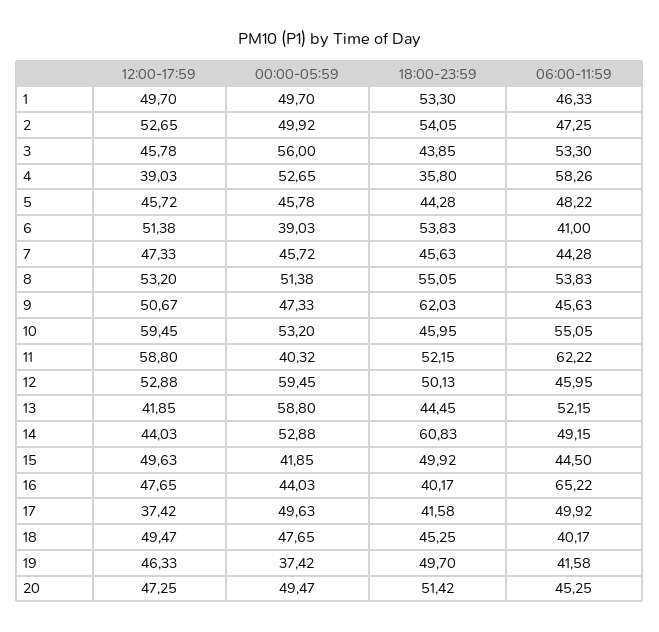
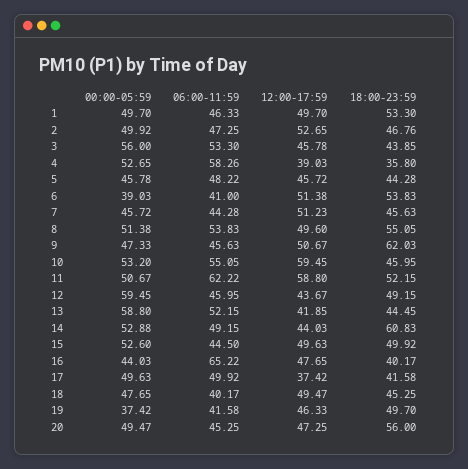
18:00-23:59, 2: 54.05 -> 46.76
12:00-17:59, 7: 47.33 -> 51.23
12:00-17:59, 8: 53.2 -> 49.6
00:00-05:59, 11: 40.32 -> 50.67
12:00-17:59, 12: 52.88 -> 43.67
18:00-23:59, 12: 50.13 -> 49.15
00:00-05:59, 15: 41.85 -> 52.6
18:00-23:59, 20: 51.42 -> 56

